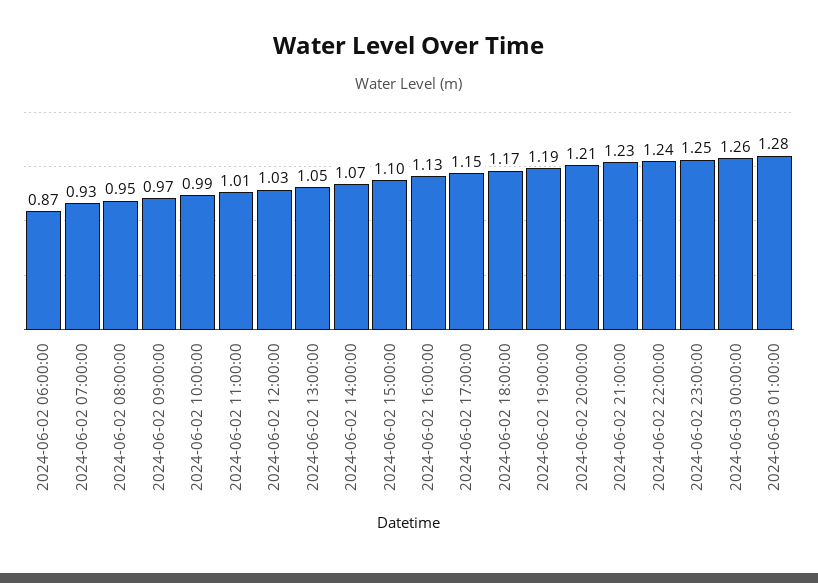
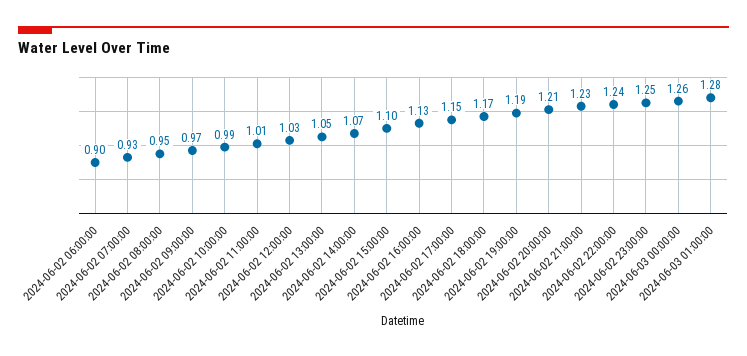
2024-06-02 06:00:00: 0.87 -> 0.9

